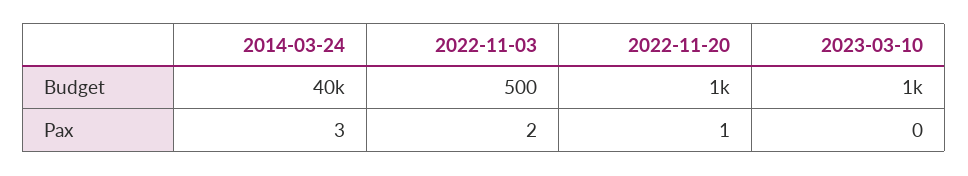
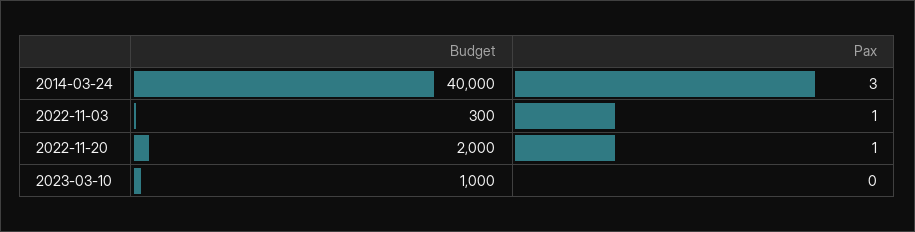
2022-11-03, Budget: 500 -> 300
2022-11-20, Budget: 1000 -> 2000
2022-11-03, Pax: 2 -> 1

